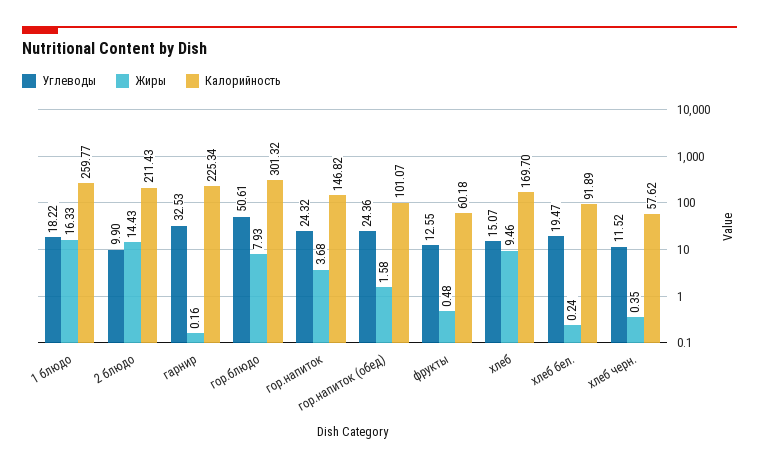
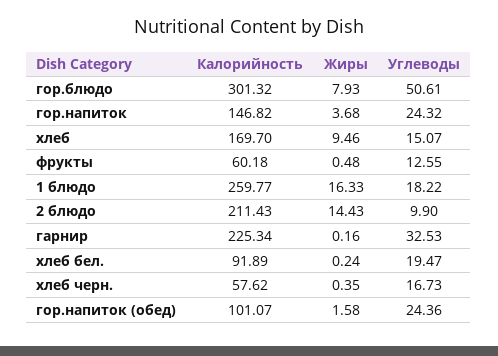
Углеводы, хлеб черн.: 11.52 -> 16.73

